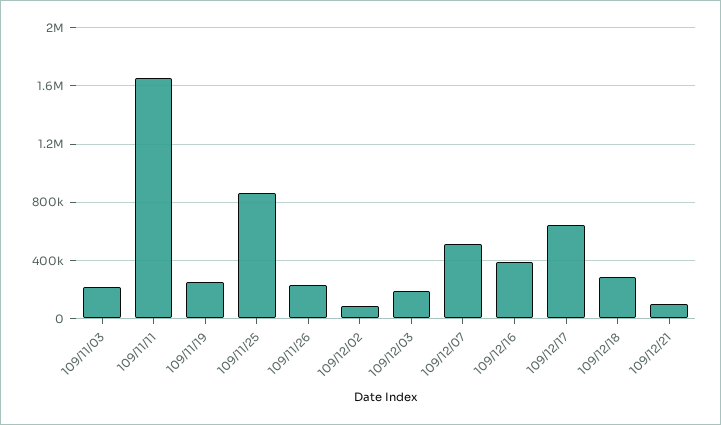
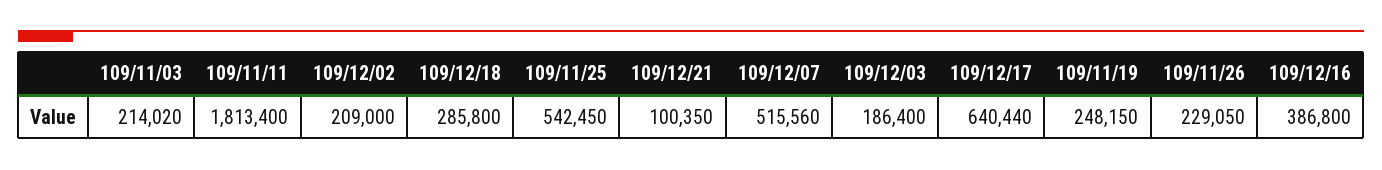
109/11/11: 1650000 -> 1813400
109/11/25: 850000 -> 542450
109/12/02: 100000 -> 209000

